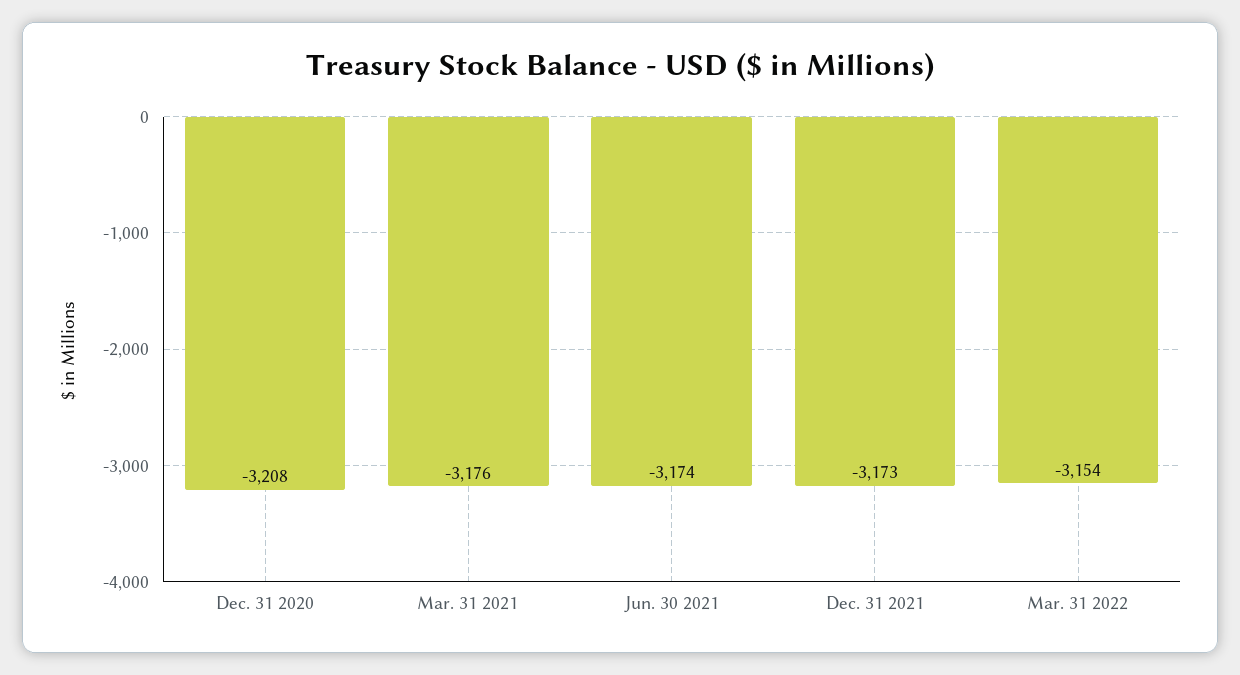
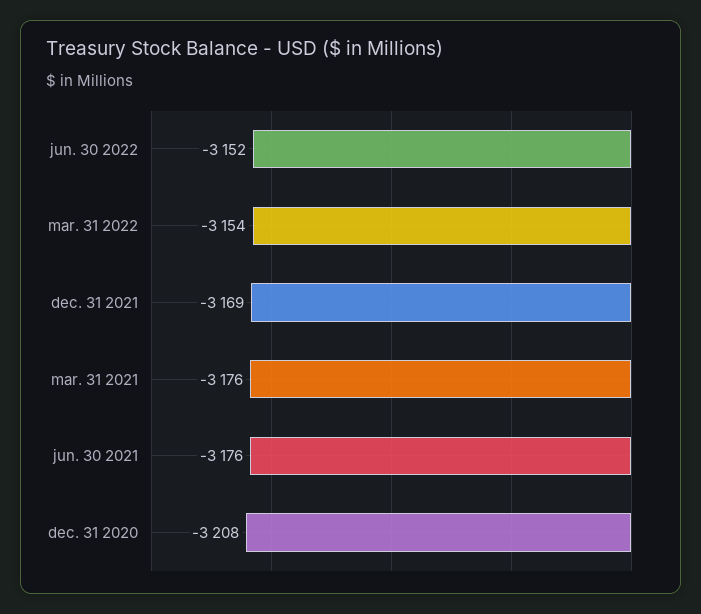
Jun. 30 2021: -3174 -> -3176
Dec. 31 2021: -3173 -> -3169
jun. 30 2022: none -> -3152

